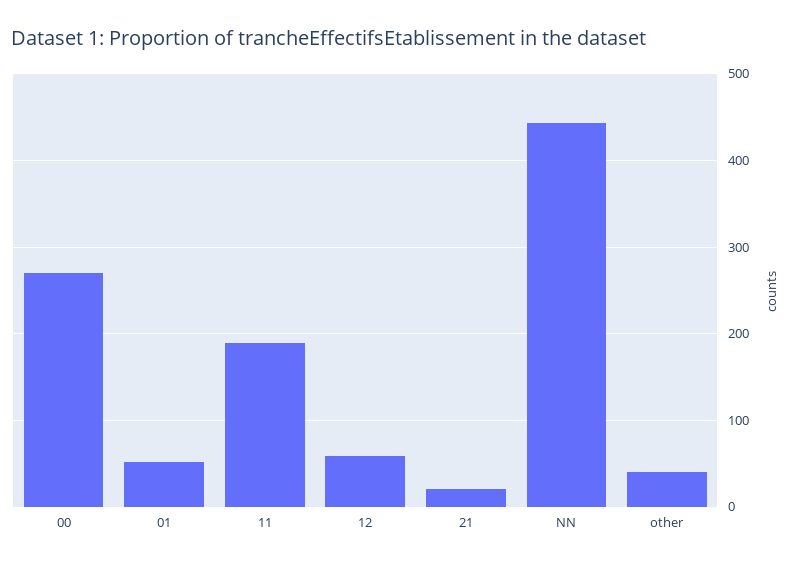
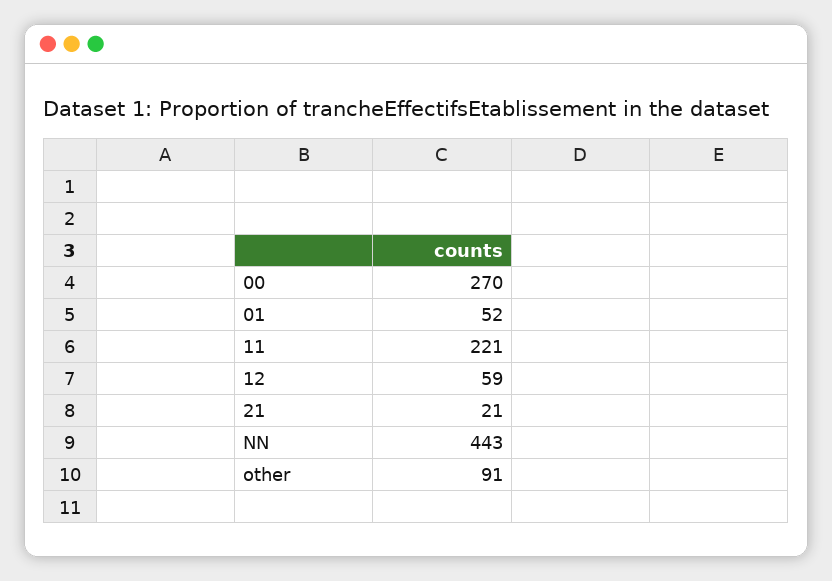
11: 190 -> 221
other: 40 -> 91

